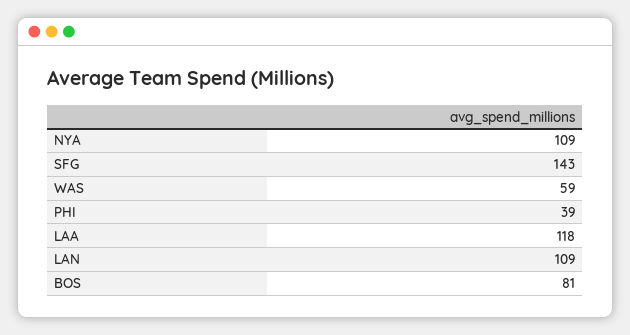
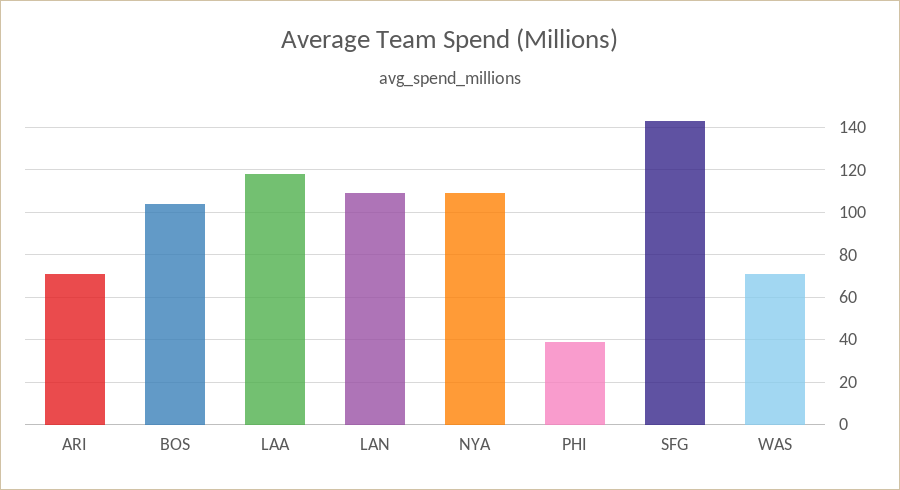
WAS: 59 -> 70
BOS: 81 -> 105
ARI: none -> 70

